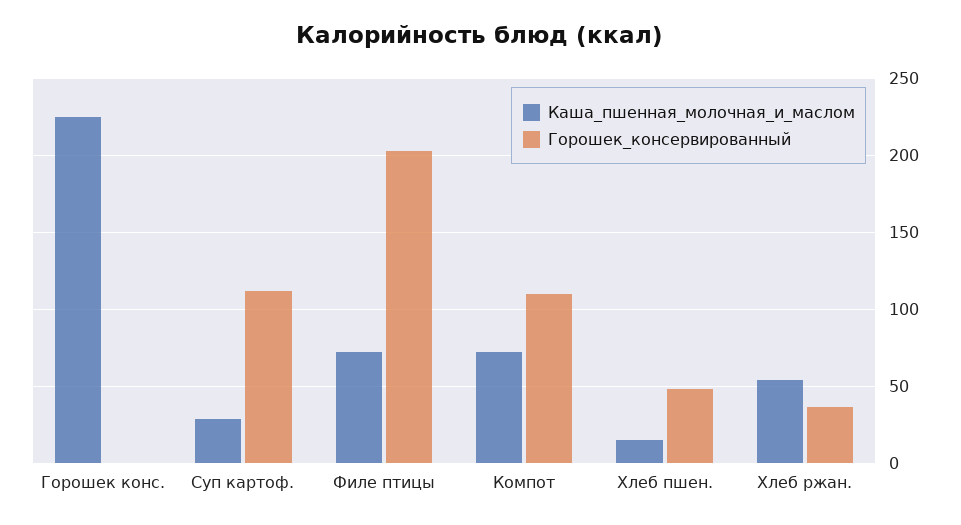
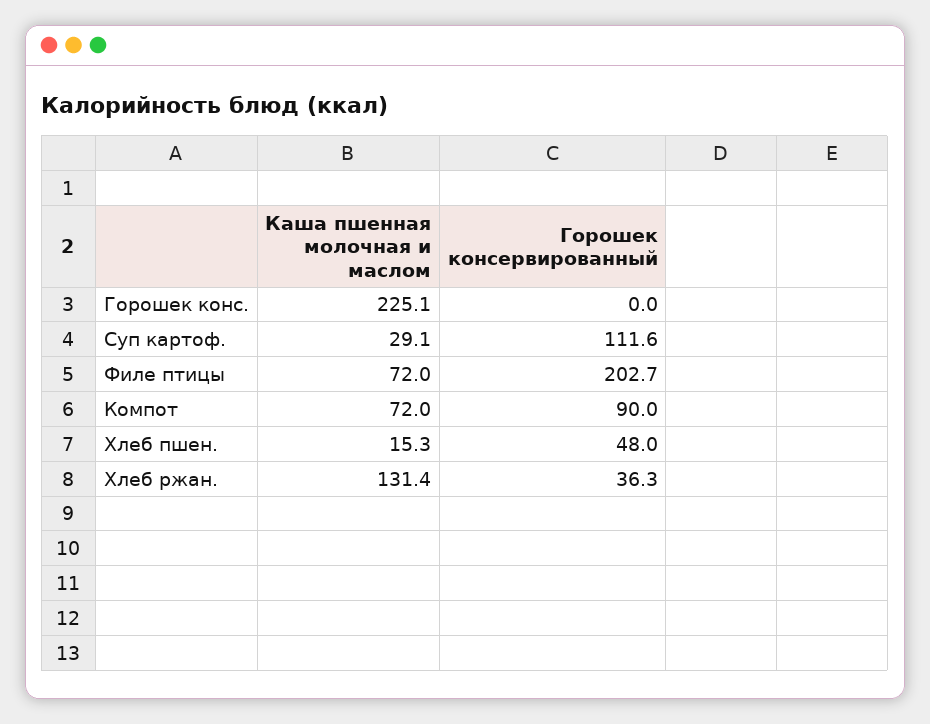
Горошек_консервированный, Компот: 110 -> 90
Каша_пшенная_молочная_и_маслом, Хлеб ржан.: 55 -> 131.4

